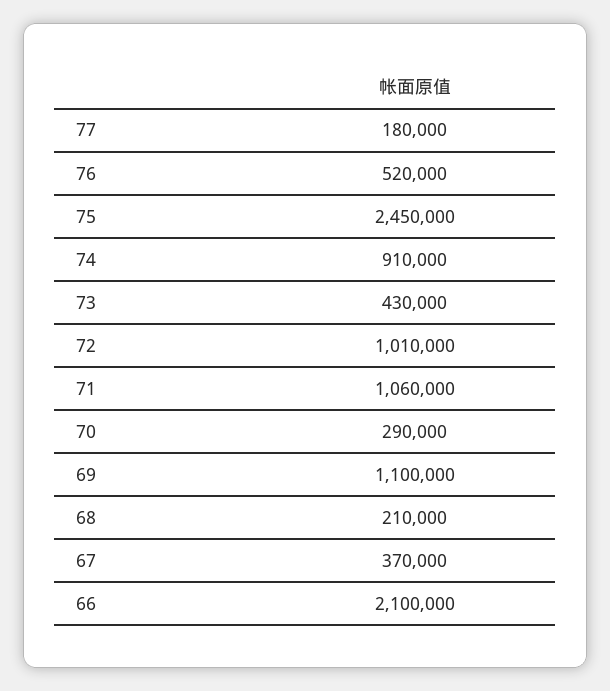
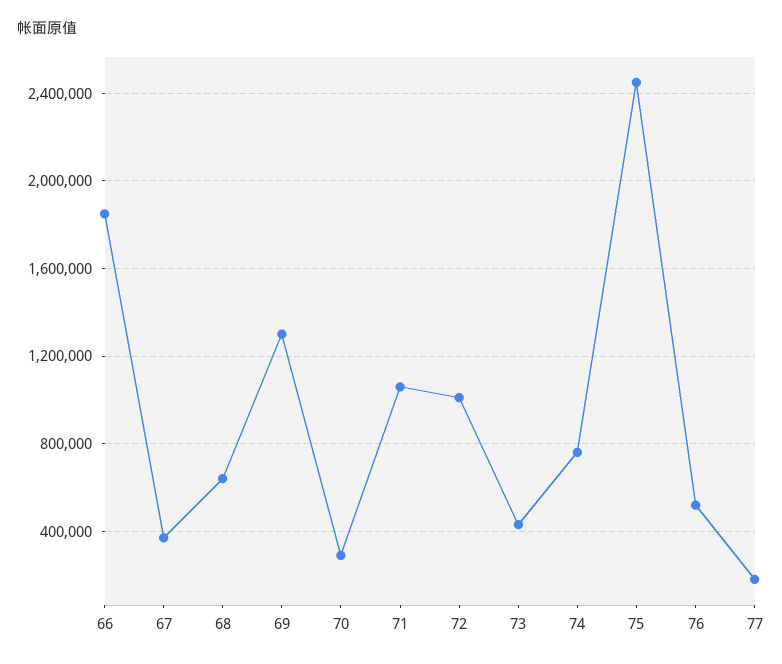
74: 910000 -> 750000
69: 1100000 -> 1300000
68: 210000 -> 650000
66: 2100000 -> 1850000

